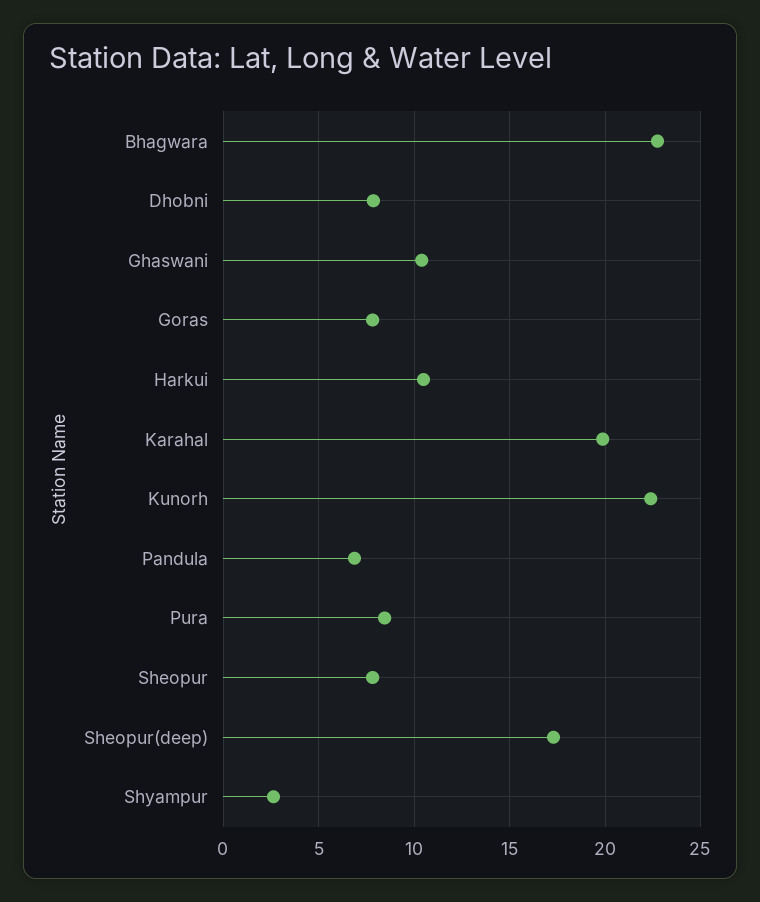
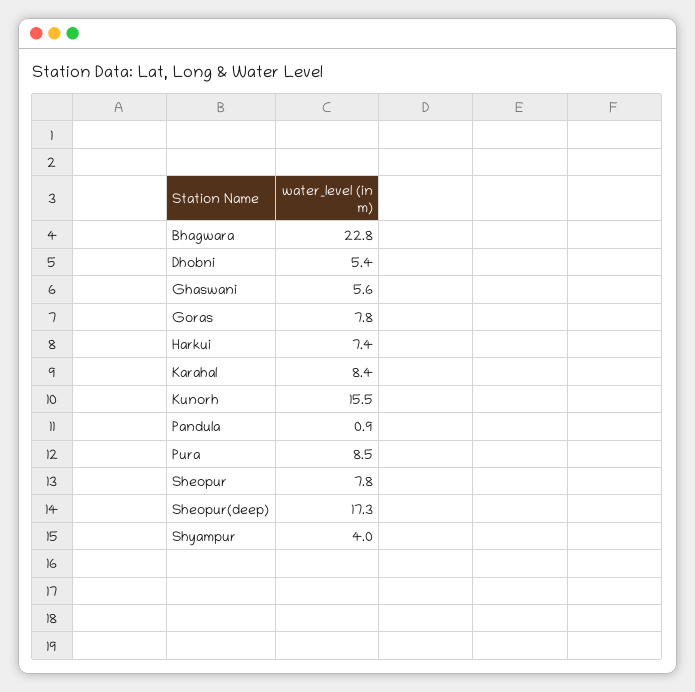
Dhobni: 8 -> 5.4
Ghaswani: 10.5 -> 5.6
Harkui: 10.5 -> 7.4
Karahal: 20 -> 8.4
Kunorh: 22.5 -> 15.5
Pandula: 7 -> 0.9
Shyampur: 2.5 -> 4

